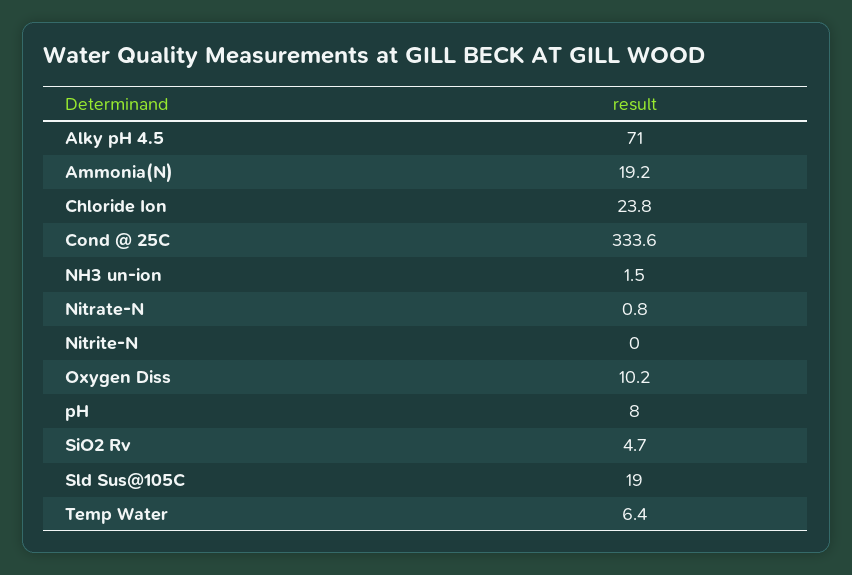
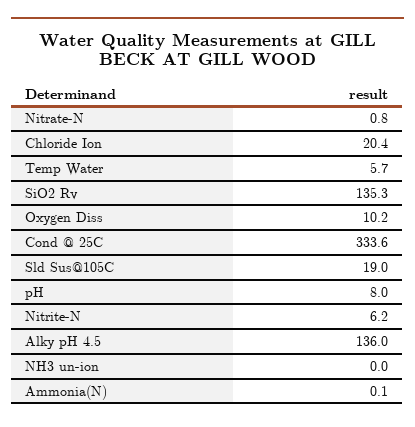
Alky pH 4.5: 71 -> 136
Ammonia(N): 19.2 -> 0.1
Chloride Ion: 23.8 -> 20.4
NH3 un-ion: 1.5 -> 0
Nitrite-N: 0 -> 6.2
SiO2 Rv: 4.7 -> 135.3
Temp Water: 6.4 -> 5.7

